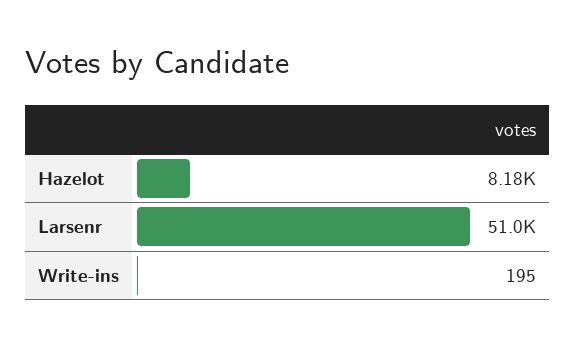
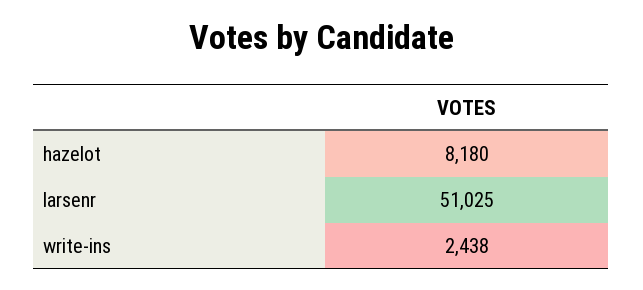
Write-ins: 195 -> 2438

